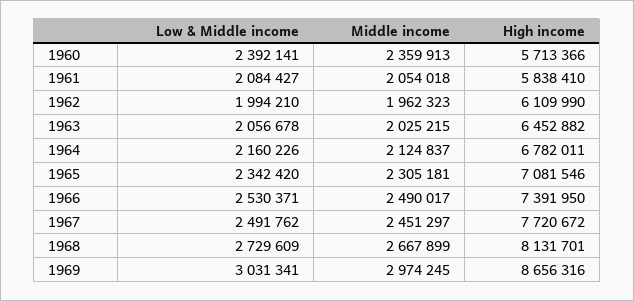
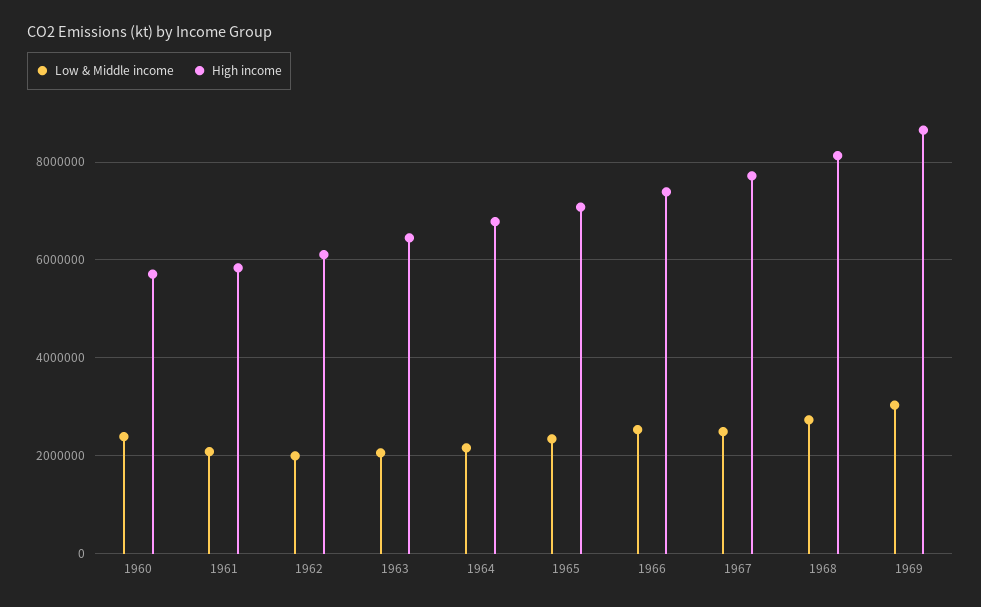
Middle income, 1960: 2359913 -> none
Middle income, 1961: 2054018 -> none
Middle income, 1962: 1962323 -> none
Middle income, 1963: 2025215 -> none
Middle income, 1964: 2124837 -> none
Middle income, 1965: 2305181 -> none
Middle income, 1966: 2490017 -> none
Middle income, 1967: 2451297 -> none
Middle income, 1968: 2667899 -> none
Middle income, 1969: 2974245 -> none

